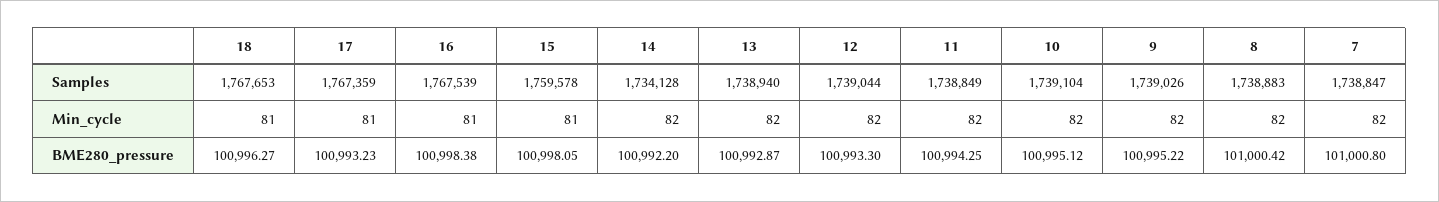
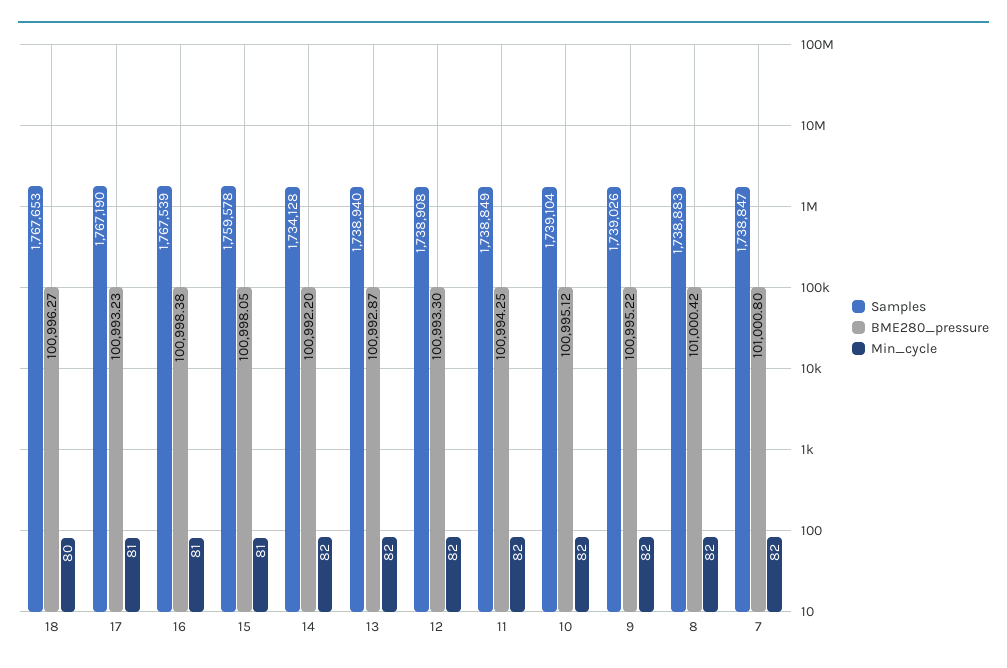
Samples, 17: 1767359 -> 1767190
Samples, 12: 1739044 -> 1738908
Min_cycle, 18: 81 -> 80

